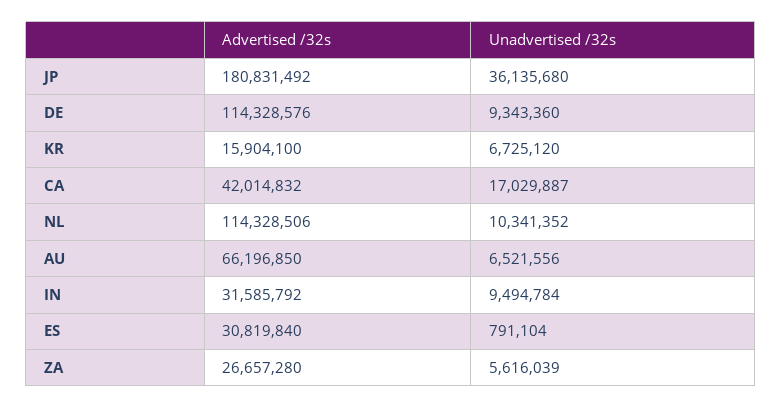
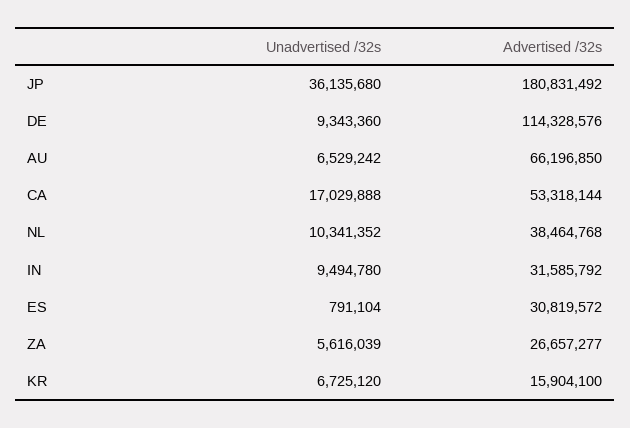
Advertised /32s, CA: 42014832 -> 53318144
Unadvertised /32s, CA: 17029887 -> 17029888
Advertised /32s, NL: 114328506 -> 38464768
Unadvertised /32s, AU: 6521556 -> 6529242
Unadvertised /32s, IN: 9494784 -> 9494780
Advertised /32s, ES: 30819840 -> 30819572
Advertised /32s, ZA: 26657280 -> 26657277

